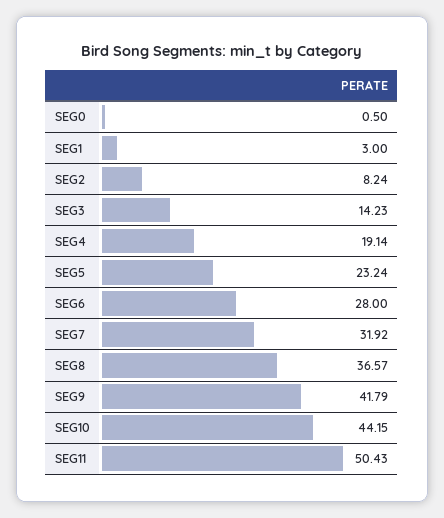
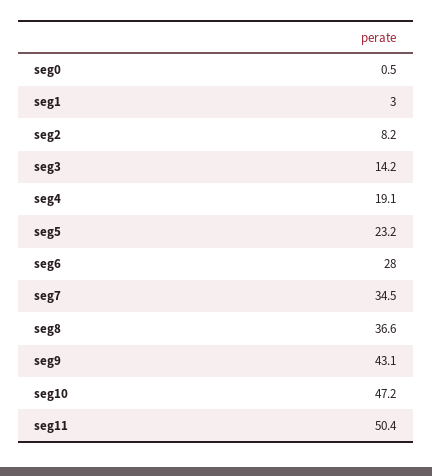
SEG7: 31.92 -> 34.5
SEG9: 41.79 -> 43.1
SEG10: 44.15 -> 47.2

